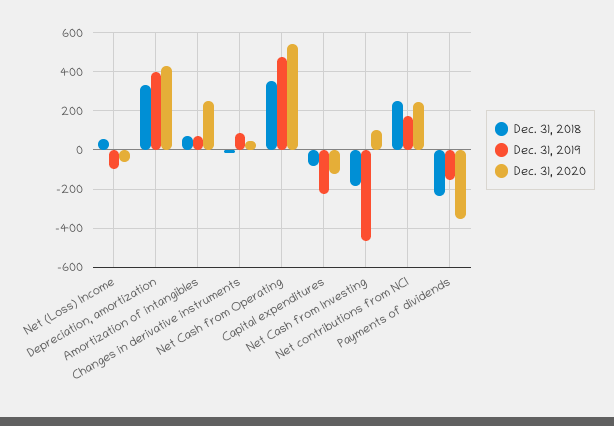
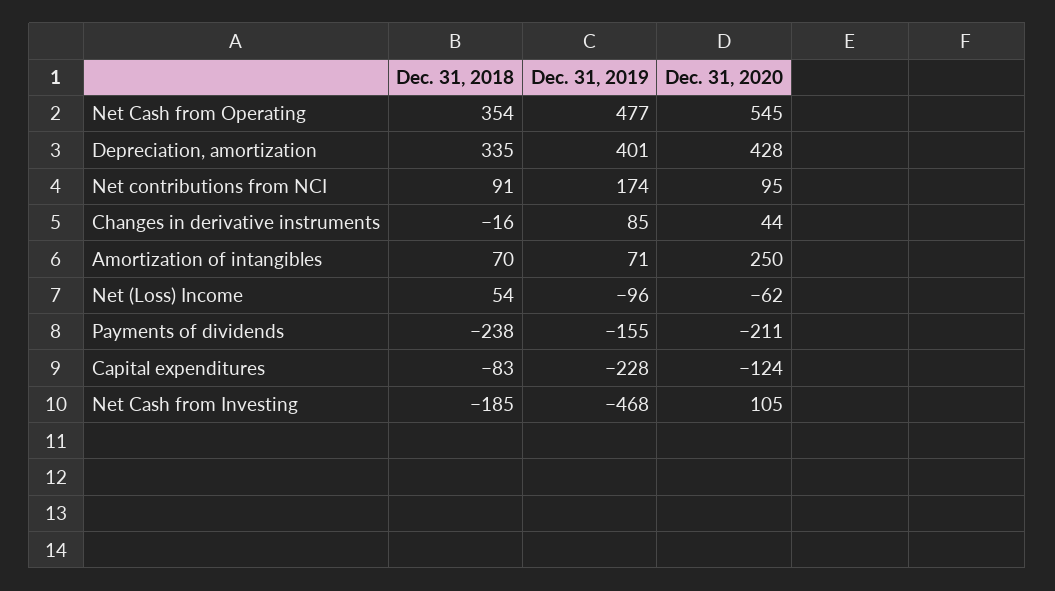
Dec. 31, 2018, Net contributions from NCI: 250 -> 91
Dec. 31, 2020, Net contributions from NCI: 250 -> 95
Dec. 31, 2020, Payments of dividends: -350 -> -211

